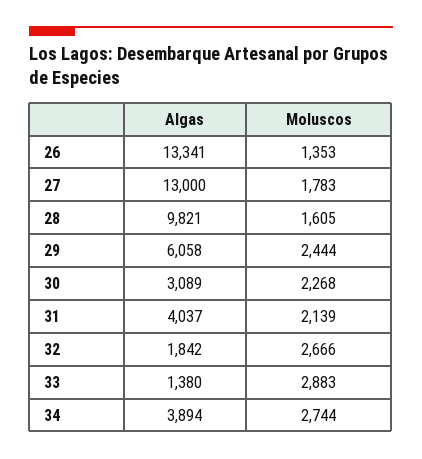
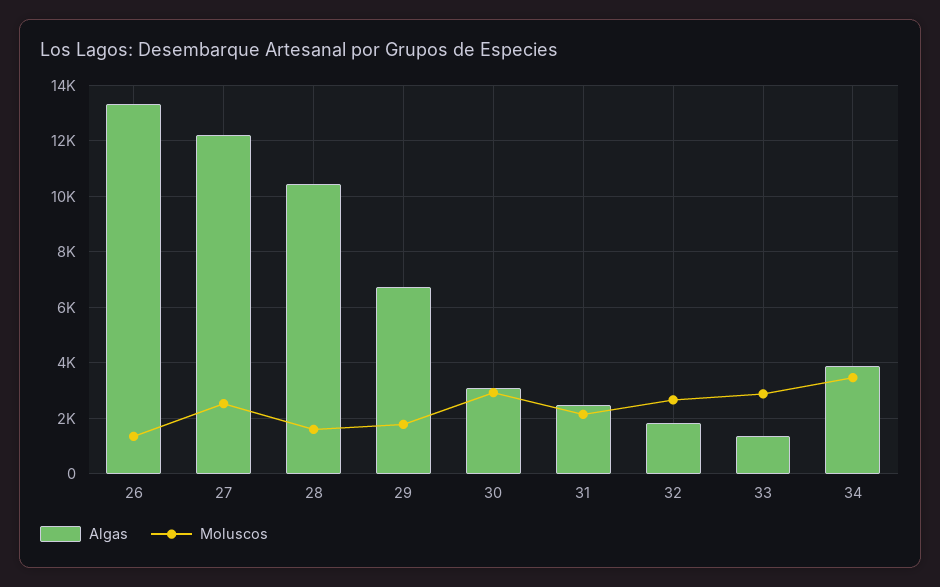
Algas, 27: 13000 -> 12250
Moluscos, 27: 1783 -> 2500
Algas, 28: 9821 -> 10500
Algas, 29: 6058 -> 6750
Moluscos, 29: 2444 -> 1750
Moluscos, 30: 2268 -> 3000
Algas, 31: 4037 -> 2500
Moluscos, 34: 2744 -> 3500

